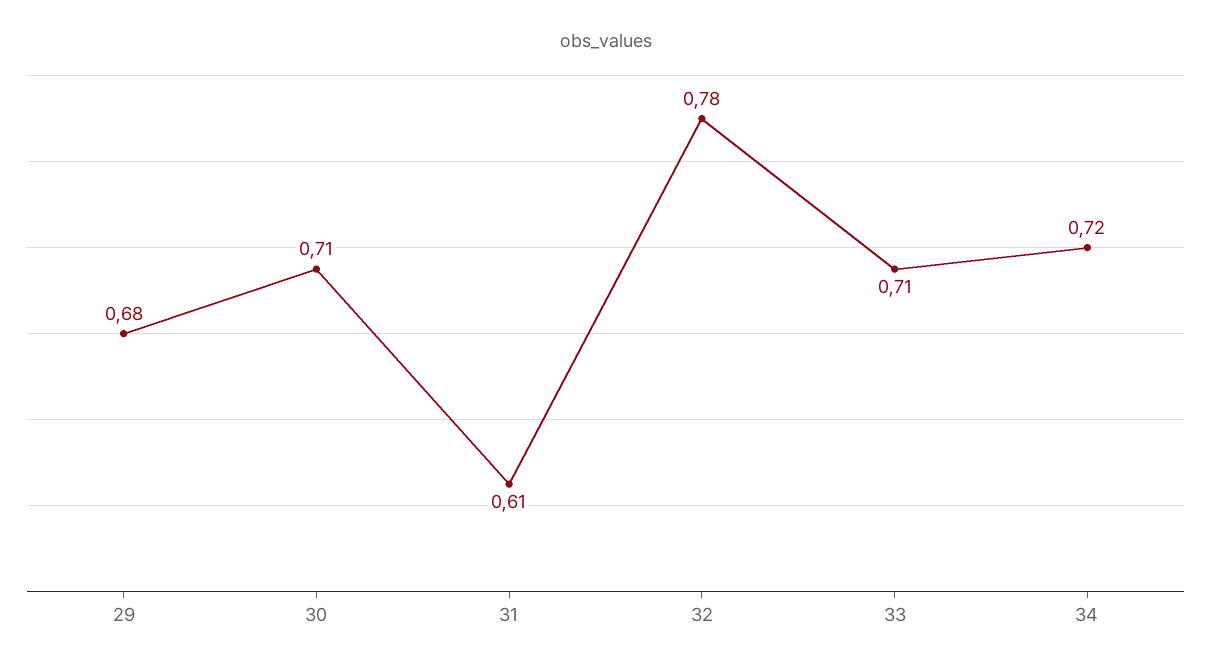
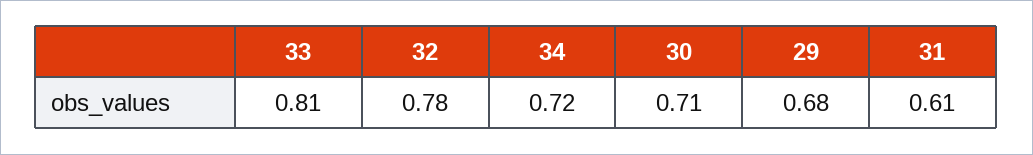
33: 0.71 -> 0.81

